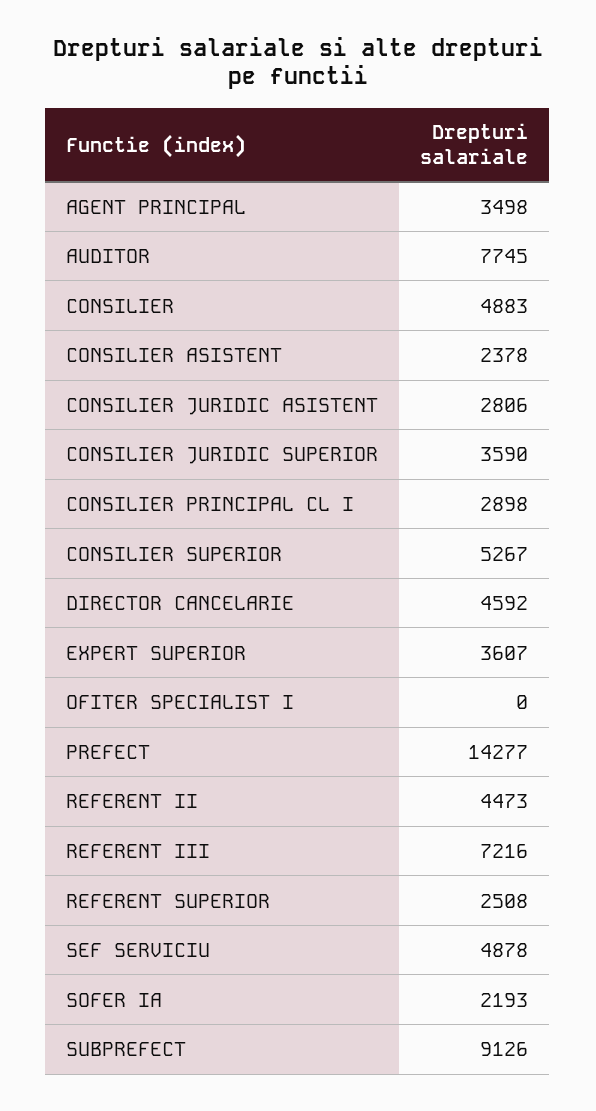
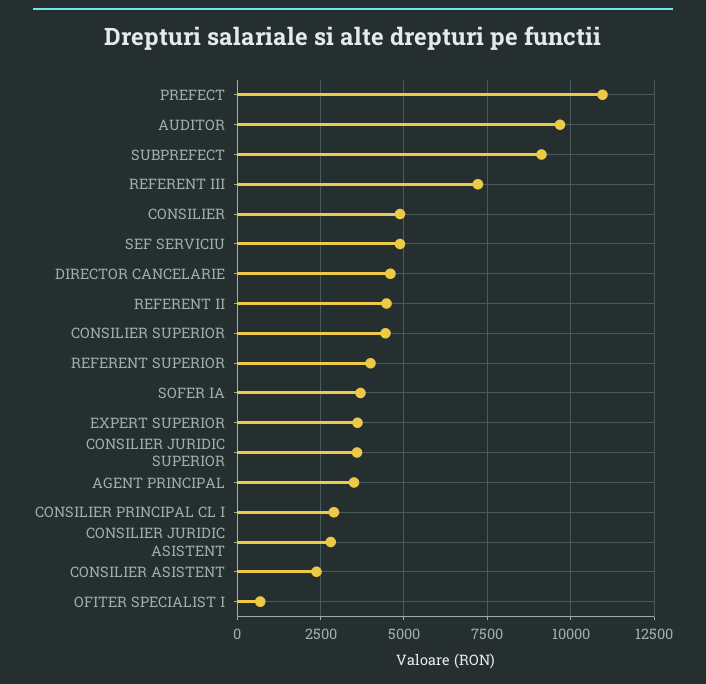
AUDITOR: 7745 -> 9750
CONSILIER SUPERIOR: 5267 -> 4500
OFITER SPECIALIST I: 0 -> 750
PREFECT: 14277 -> 11000
REFERENT SUPERIOR: 2508 -> 4000
SOFER IA: 2193 -> 3750

